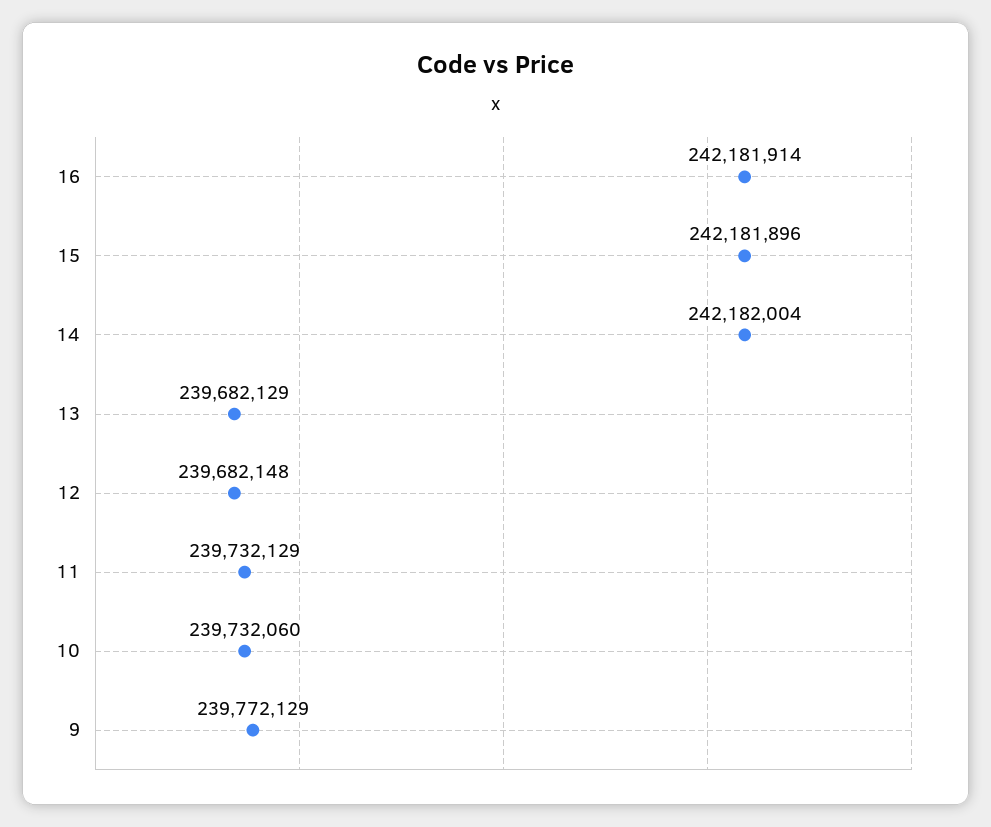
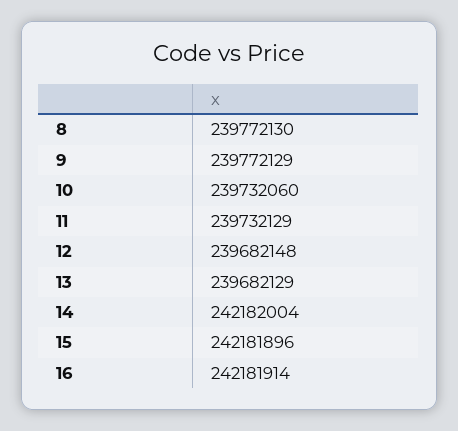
8: none -> 239772130

